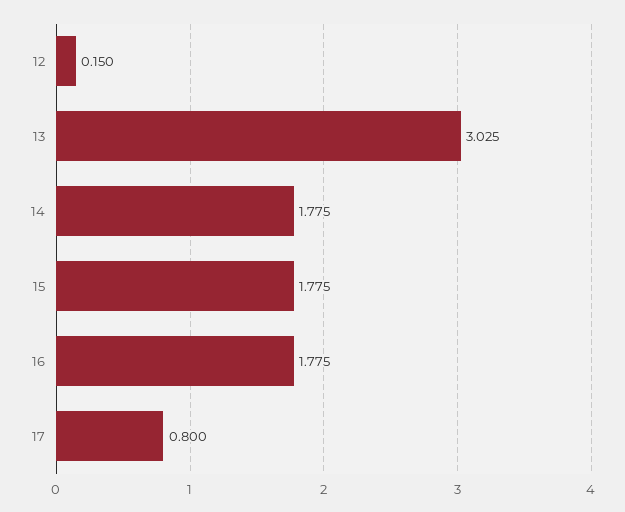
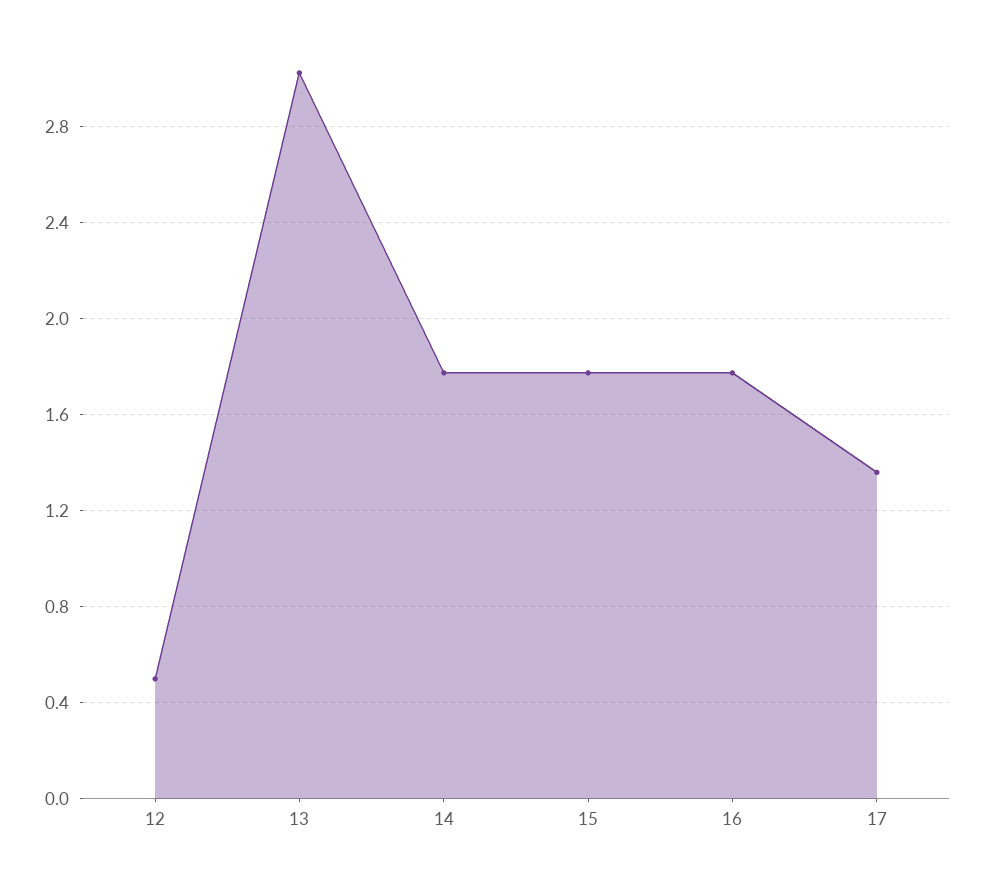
12: 0.15 -> 0.5
17: 0.8 -> 1.35

